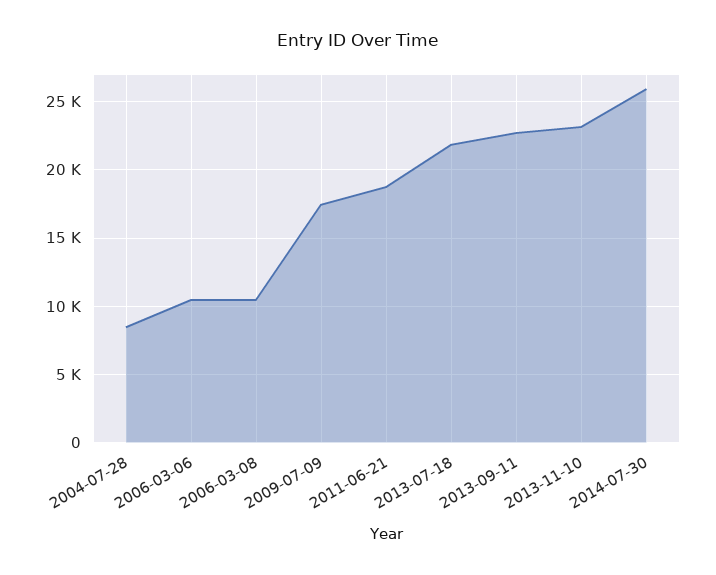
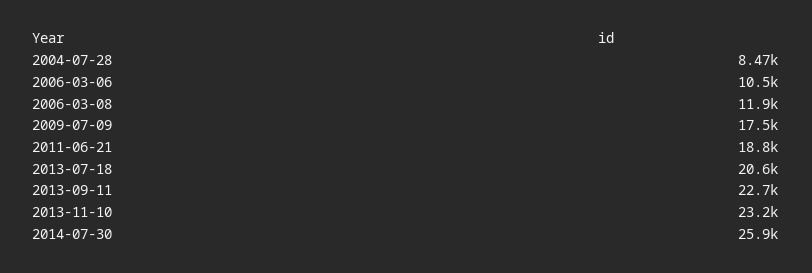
2006-03-08: 10500 -> 11900
2013-07-18: 22000 -> 20600

